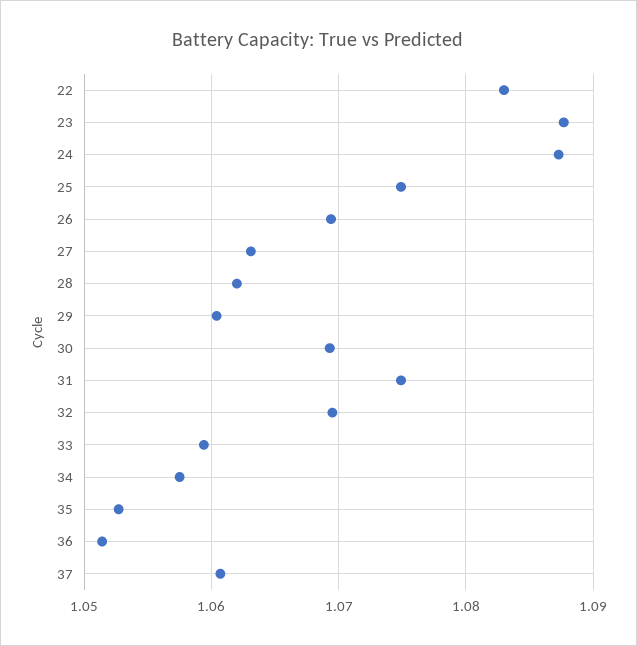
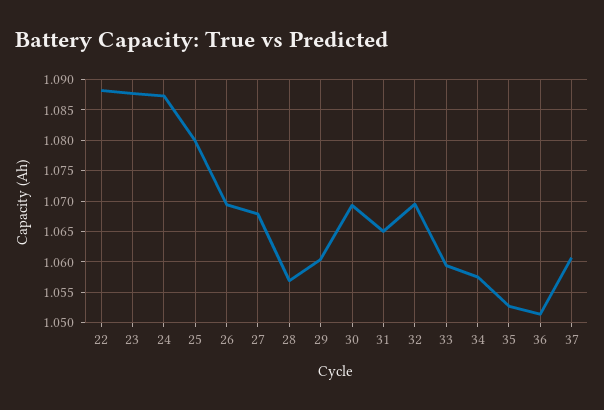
22: 1.083 -> 1.088
25: 1.075 -> 1.08
27: 1.063 -> 1.068
28: 1.062 -> 1.057
31: 1.075 -> 1.065

